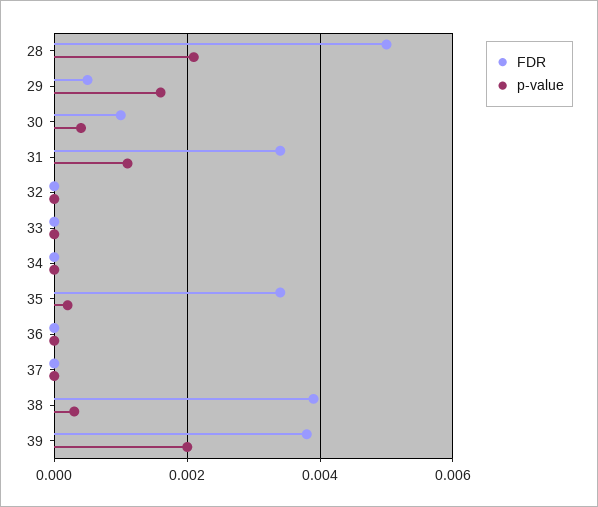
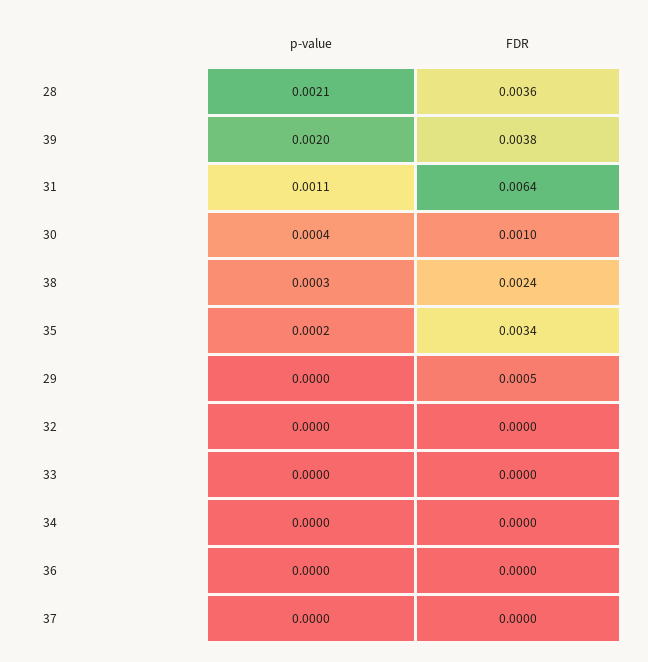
FDR, 28: 0.005 -> 0.0036
p-value, 29: 0.0015 -> 0
FDR, 31: 0.0035 -> 0.0064
FDR, 38: 0.004 -> 0.0024

